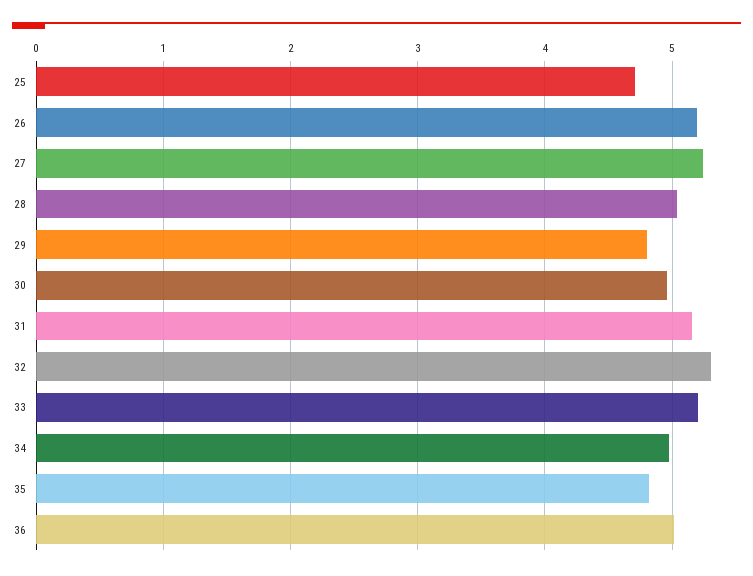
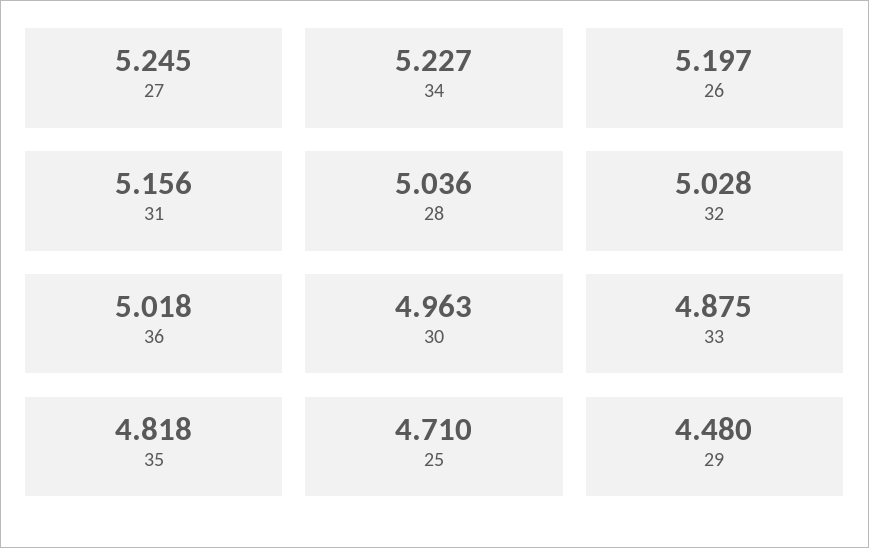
29: 4.8 -> 4.48
32: 5.3 -> 5.028
33: 5.2 -> 4.875
34: 5 -> 5.227

